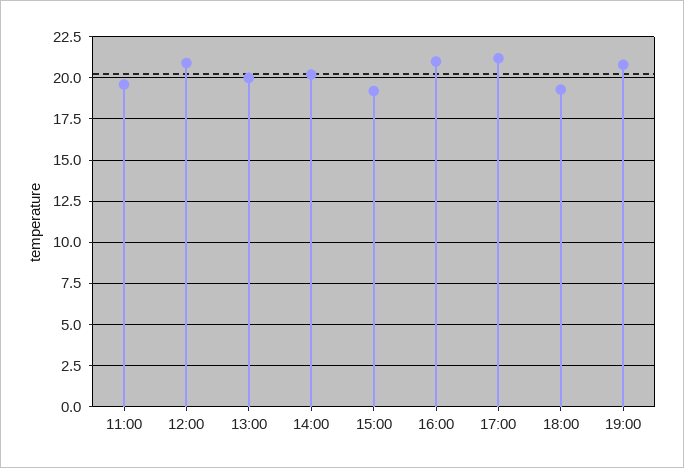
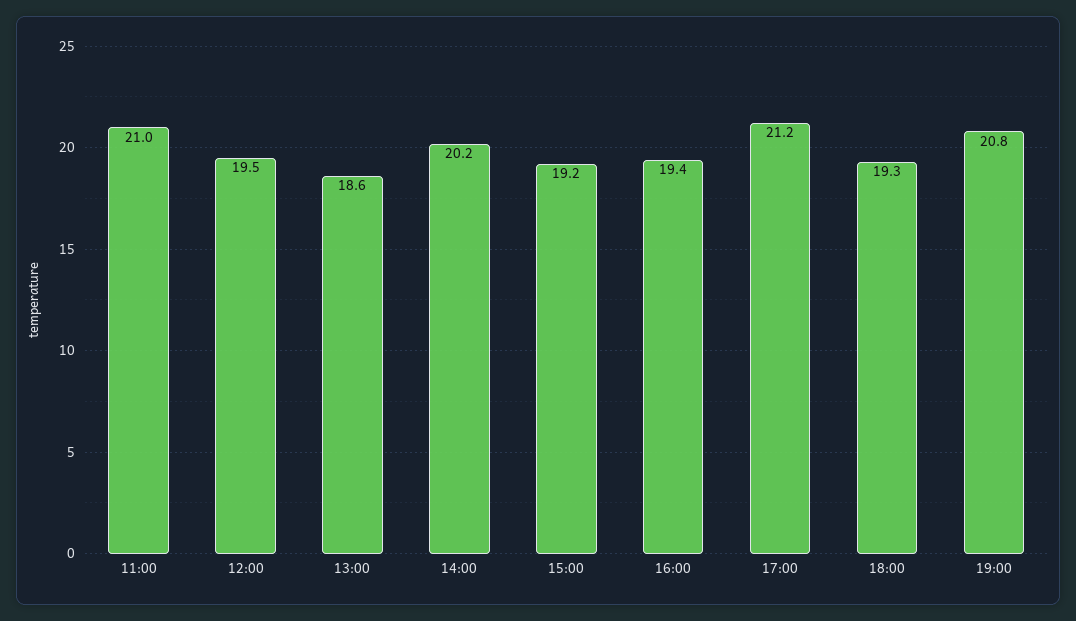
11:00: 19.5 -> 21
12:00: 21 -> 19.5
13:00: 20 -> 18.6
16:00: 21 -> 19.4

